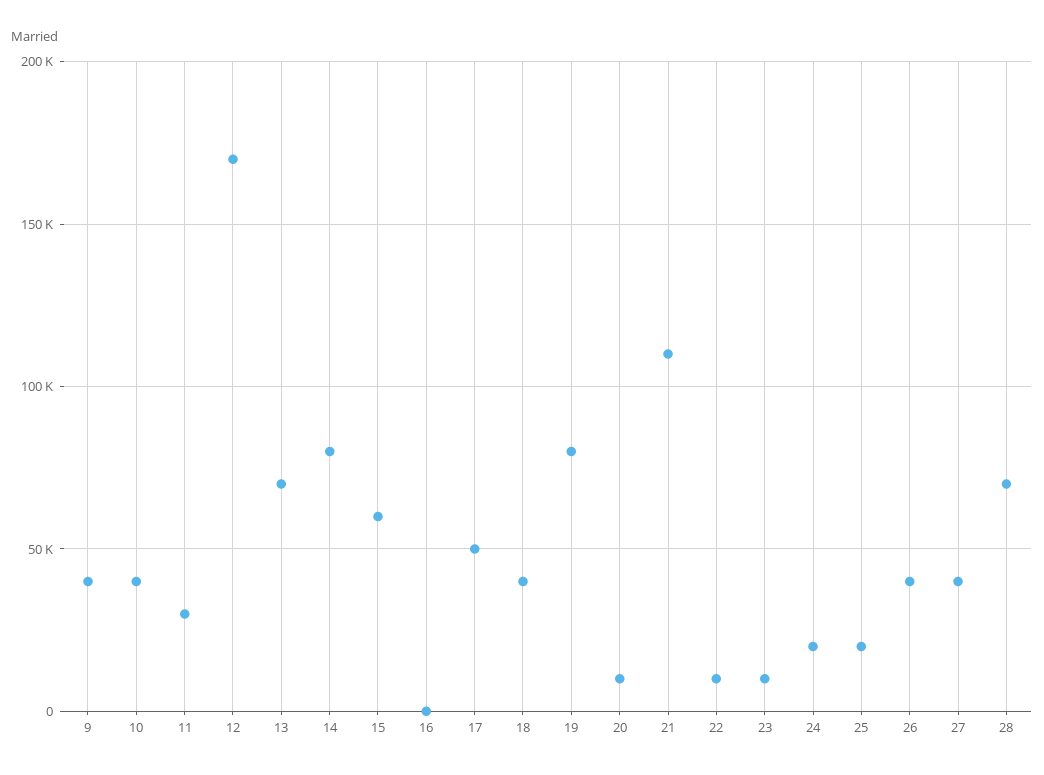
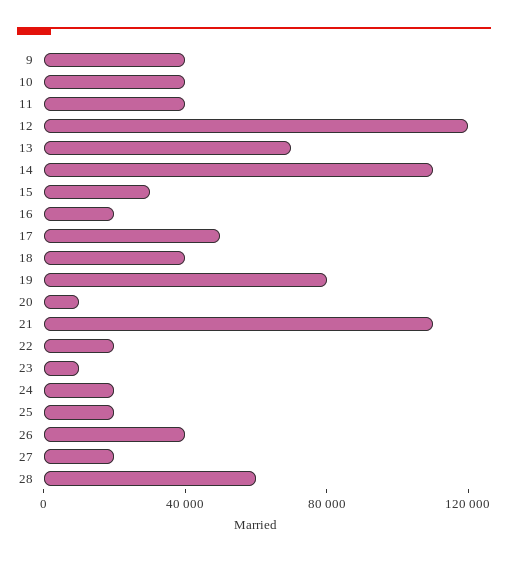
11: 30000 -> 40000
12: 170000 -> 120000
14: 80000 -> 110000
15: 60000 -> 30000
16: 0 -> 20000
22: 10000 -> 20000
27: 40000 -> 20000
28: 70000 -> 60000

